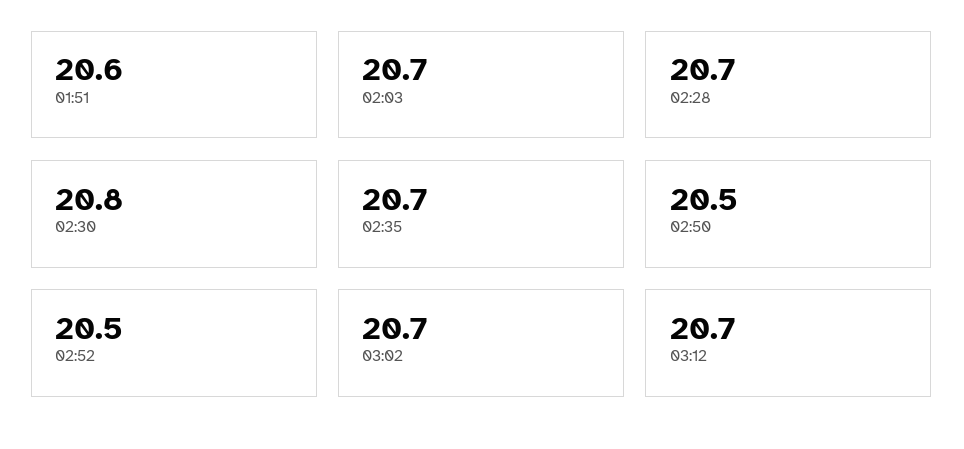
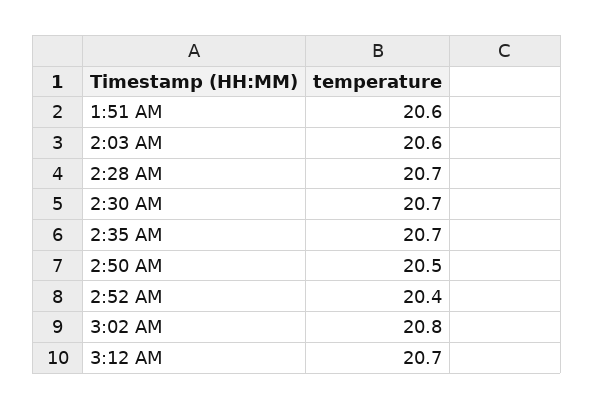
02:03: 20.7 -> 20.6
02:30: 20.8 -> 20.7
02:52: 20.5 -> 20.4
03:02: 20.7 -> 20.8

